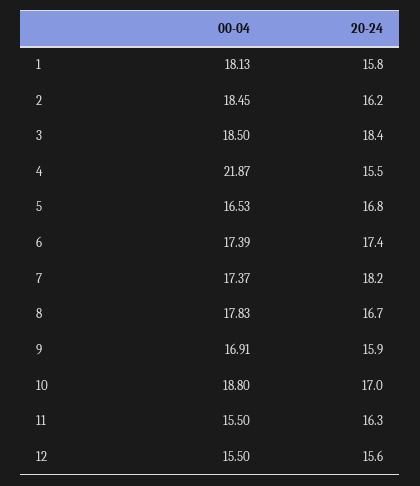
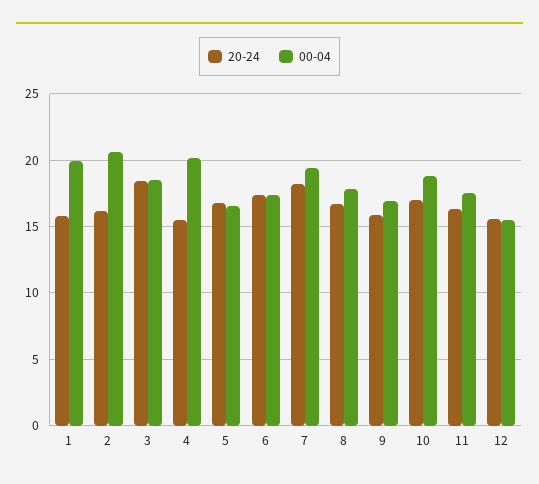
00-04, 1: 18.13 -> 20
00-04, 2: 18.45 -> 20.5
00-04, 4: 21.87 -> 20
00-04, 7: 17.37 -> 19.5
00-04, 11: 15.5 -> 17.5

